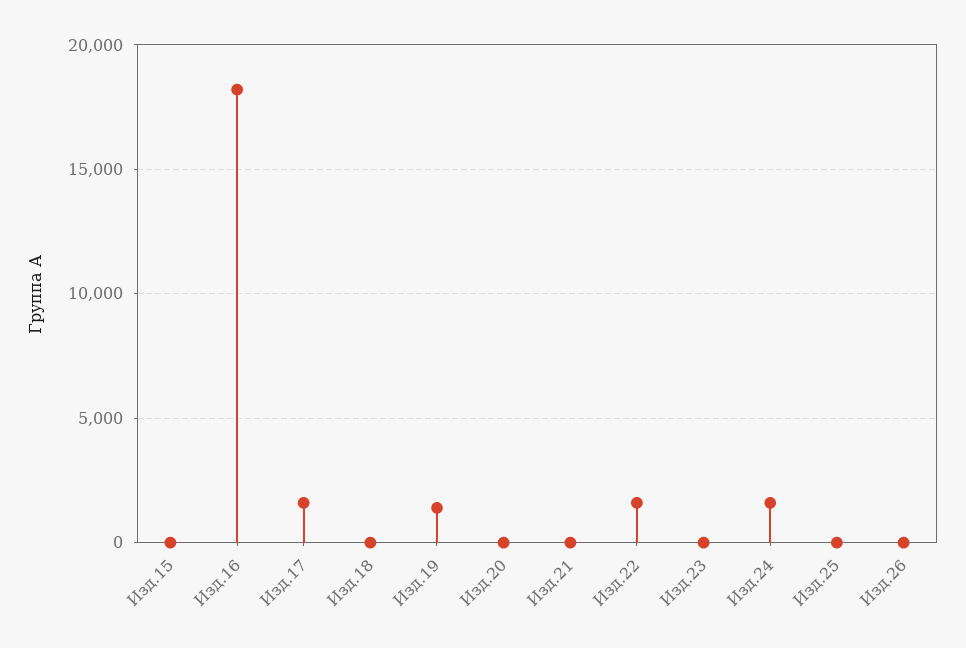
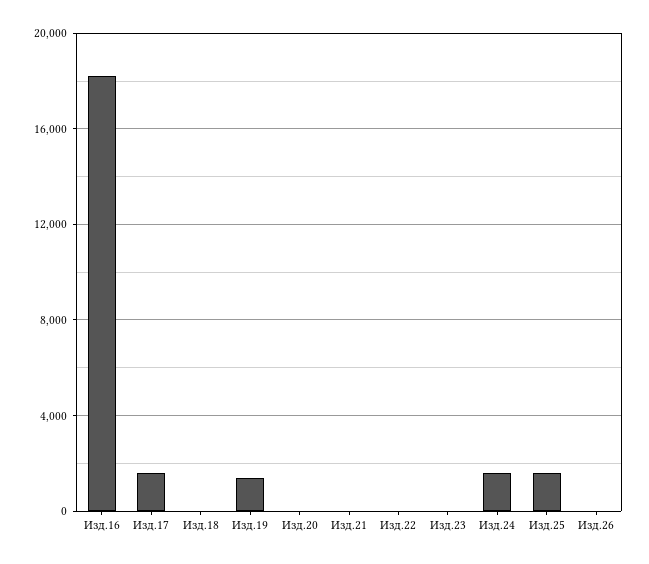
Изд.15: 0 -> none
Изд.22: 1500 -> 0
Изд.25: 0 -> 1500

